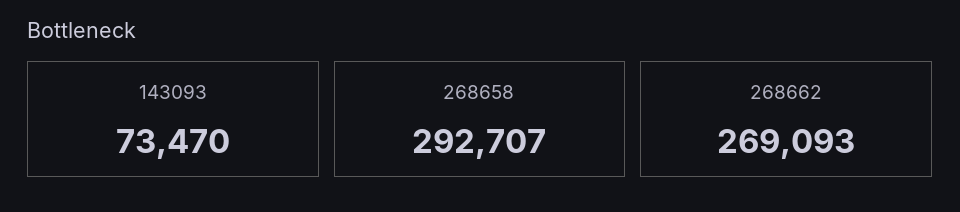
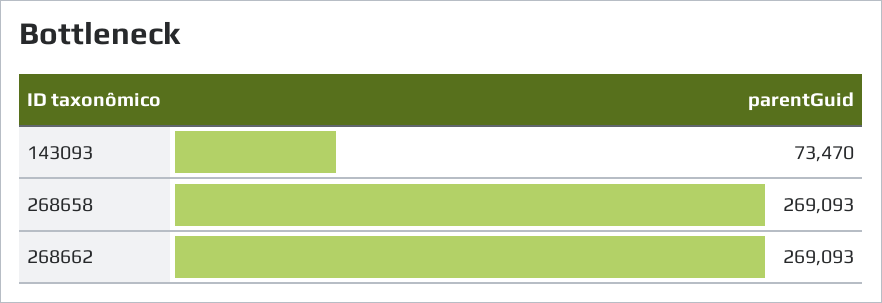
268658: 292707 -> 269093

